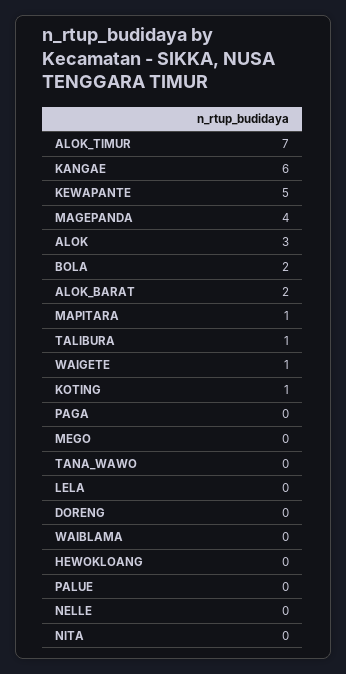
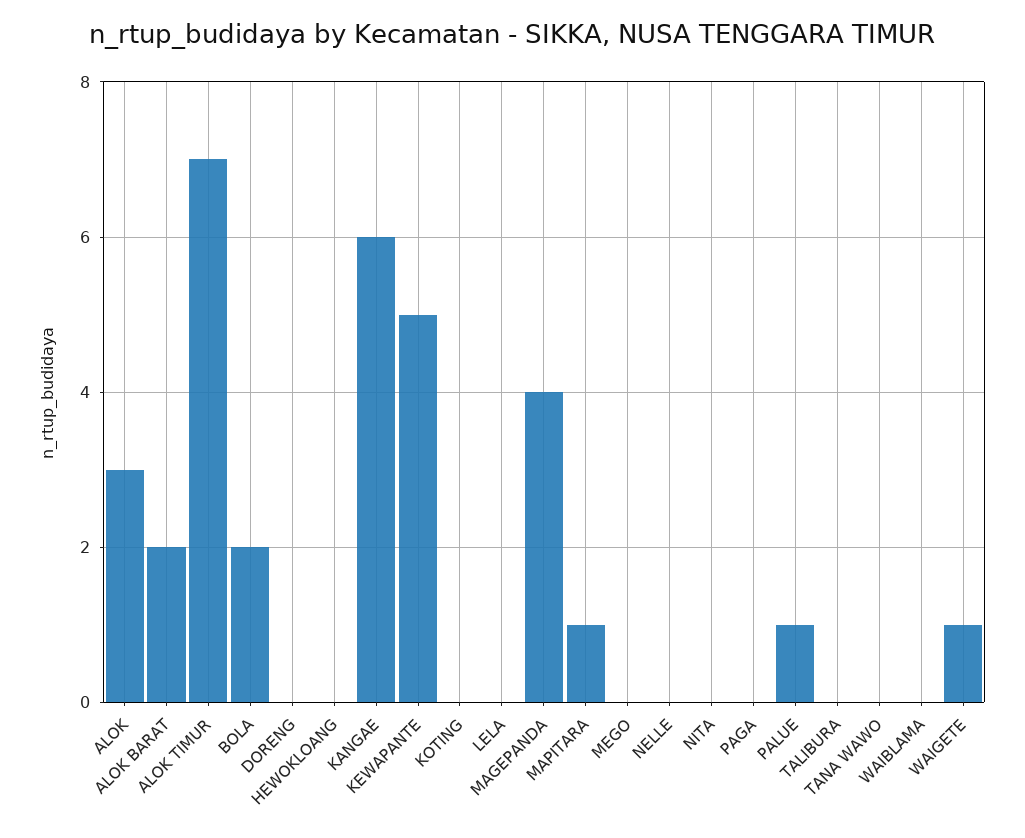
TALIBURA: 1 -> 0
KOTING: 1 -> 0
PALUE: 0 -> 1

